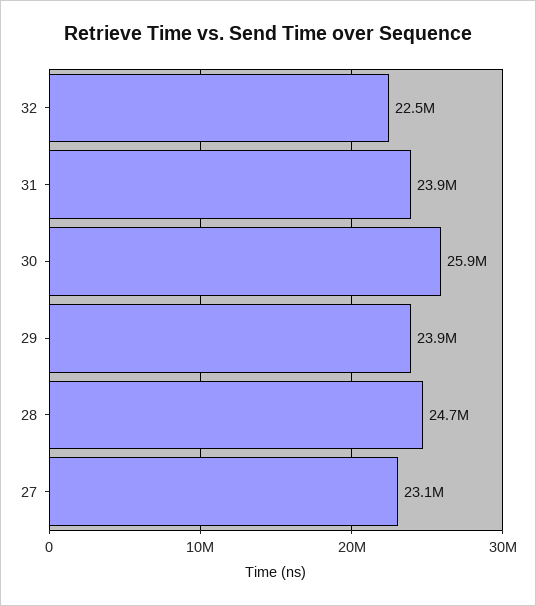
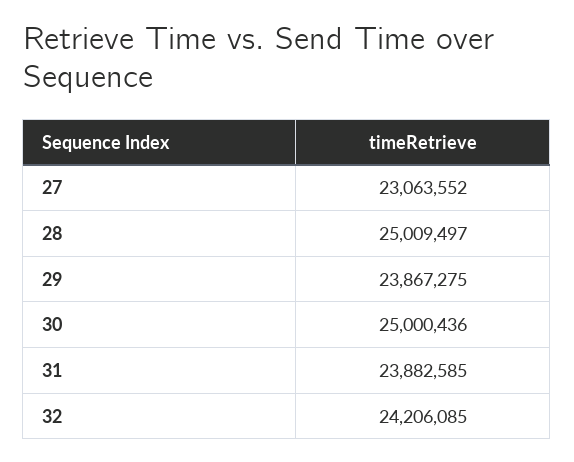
32: 22500000 -> 24206085
30: 25900000 -> 25000436
28: 24700000 -> 25009497

